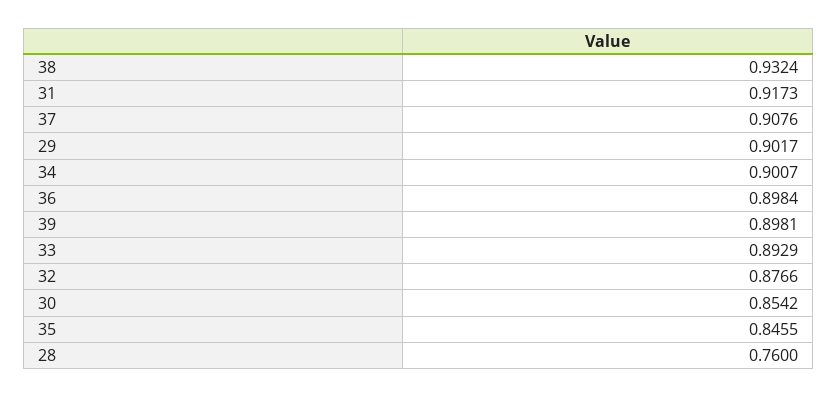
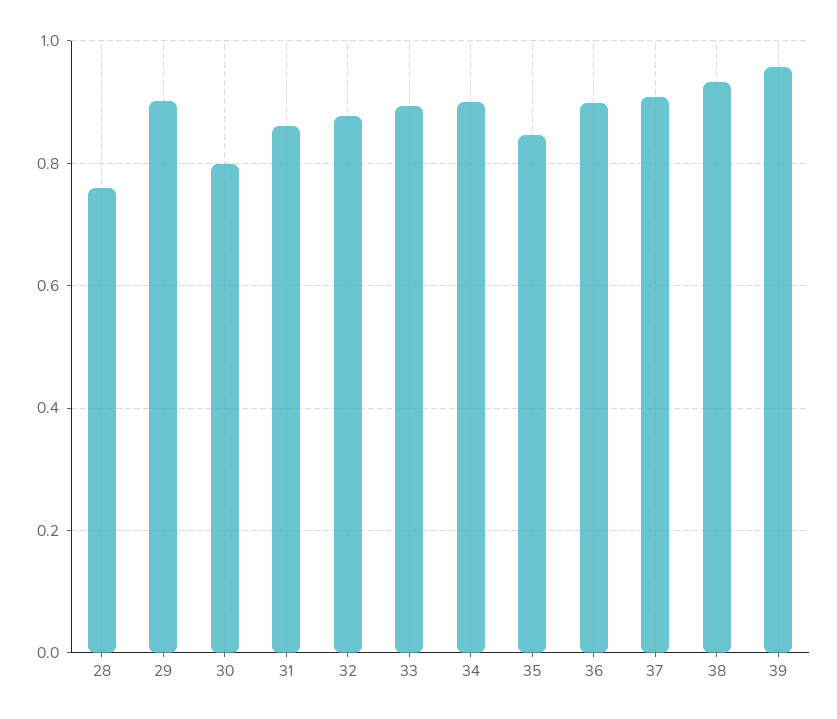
31: 0.9173 -> 0.86
39: 0.8981 -> 0.96
30: 0.8542 -> 0.8

